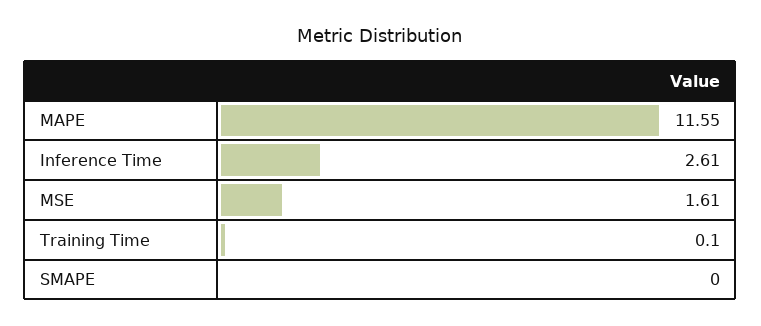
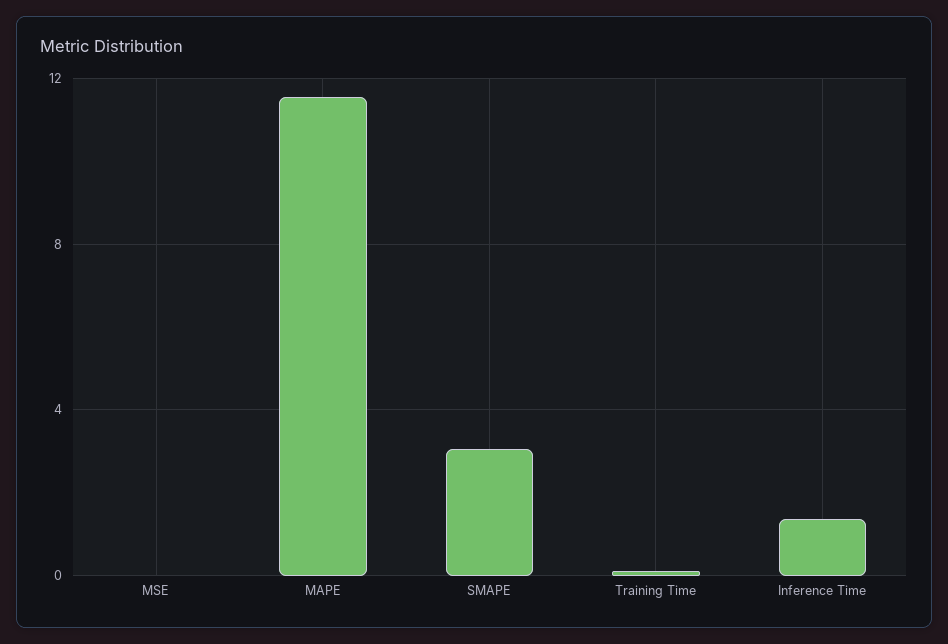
Inference Time: 2.61 -> 1.5
MSE: 1.61 -> 0
SMAPE: 0 -> 3

